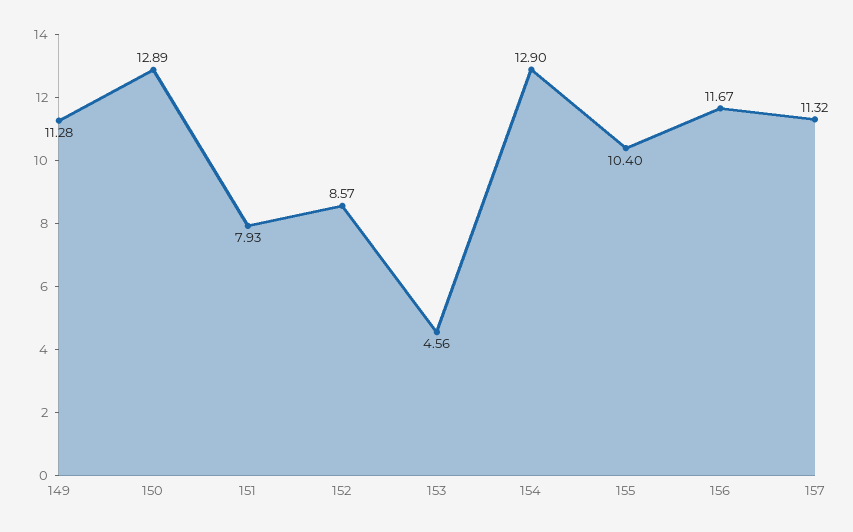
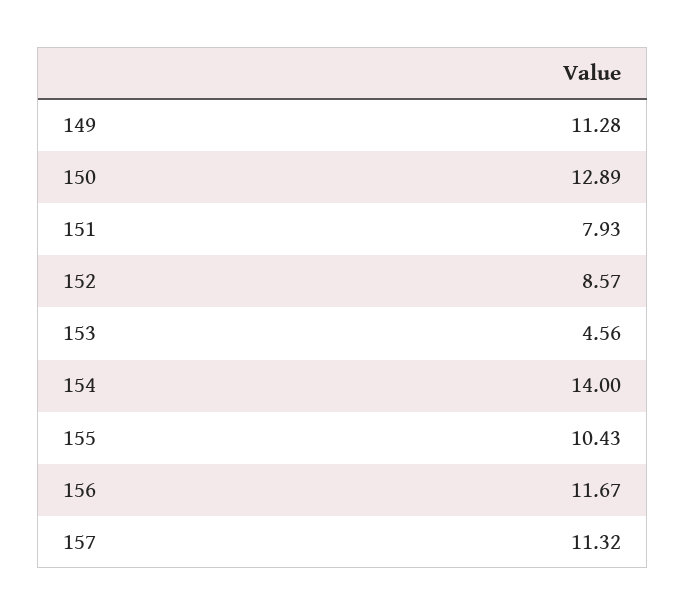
154: 12.9 -> 14
155: 10.4 -> 10.43

